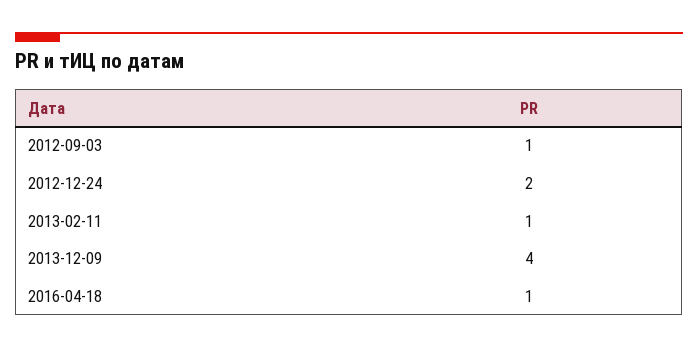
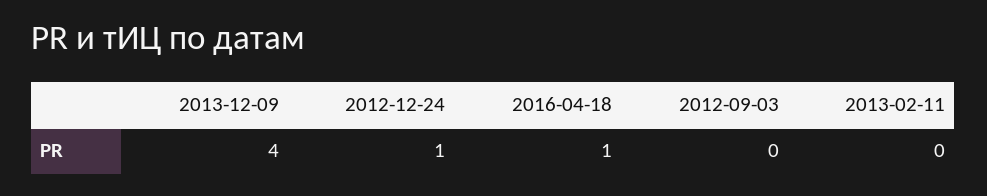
2012-09-03: 1 -> 0
2012-12-24: 2 -> 1
2013-02-11: 1 -> 0

